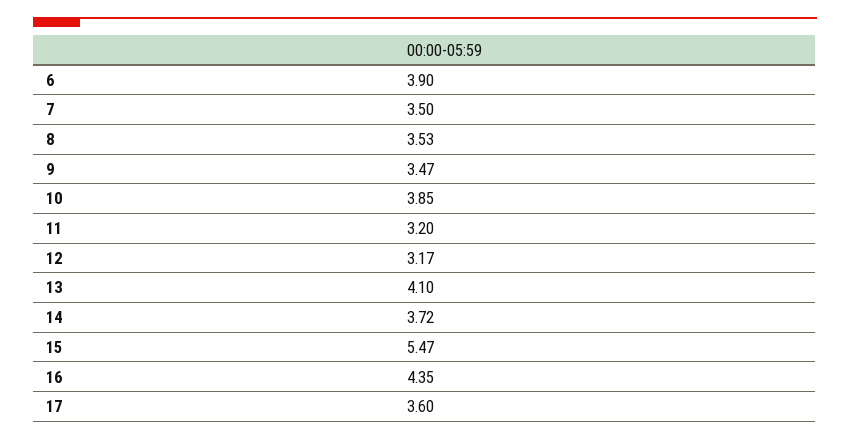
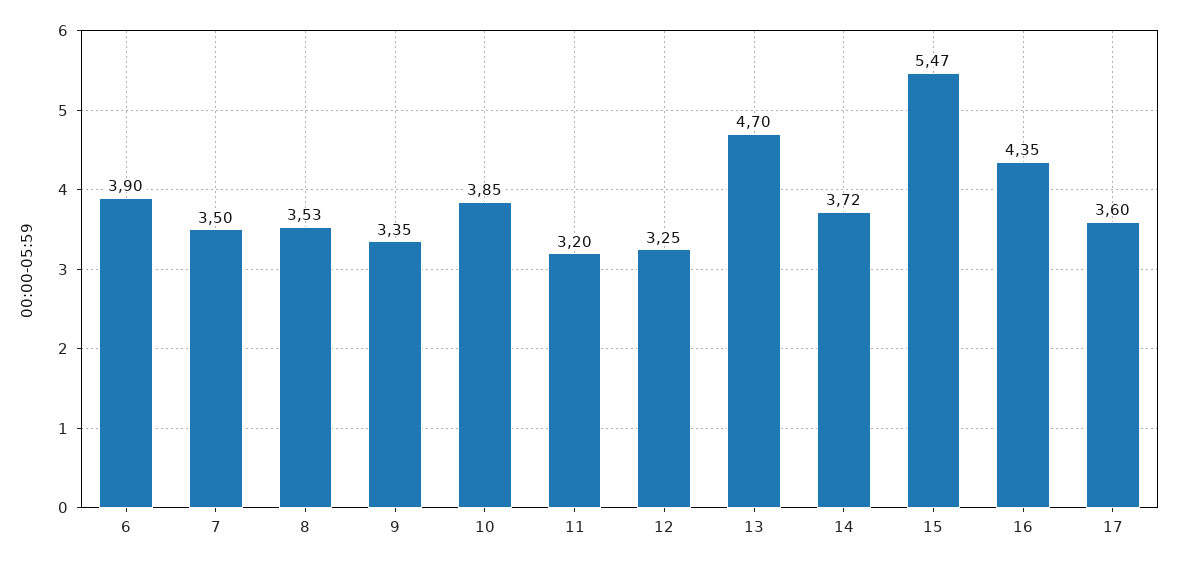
9: 3.47 -> 3.35
12: 3.17 -> 3.25
13: 4.1 -> 4.7

